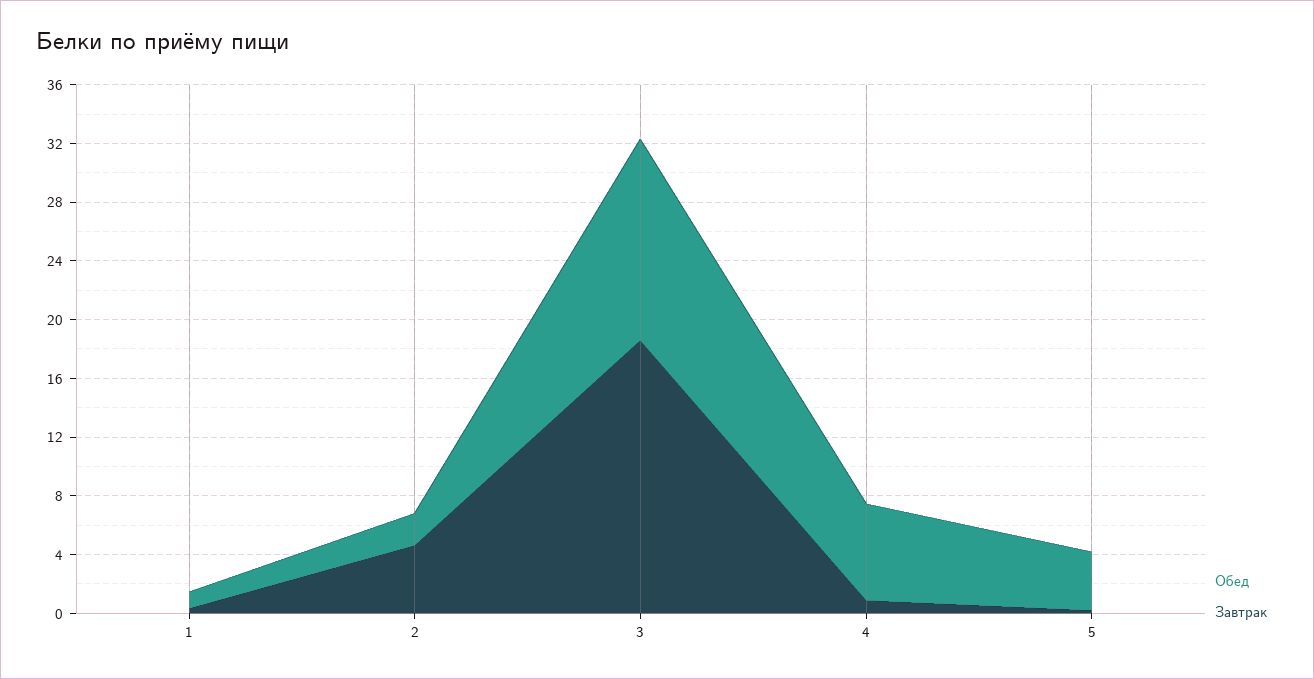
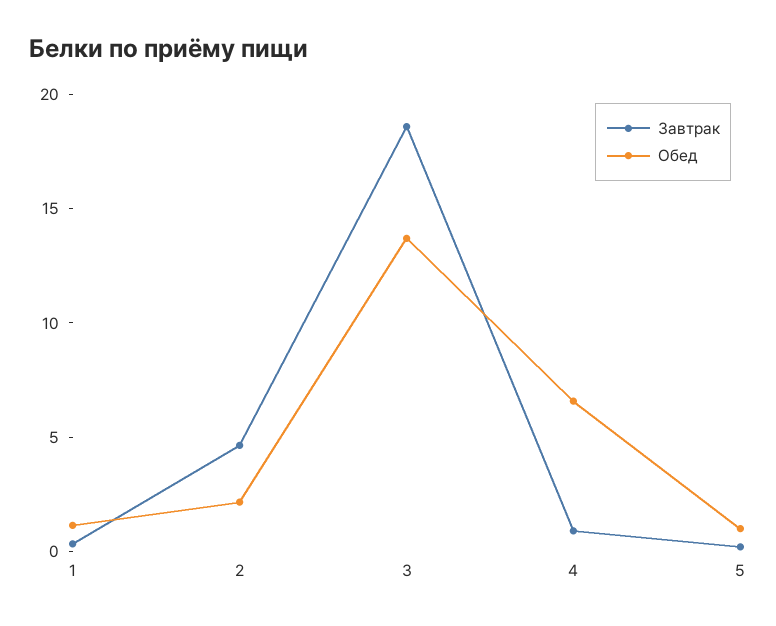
Обед, 5: 4 -> 1

